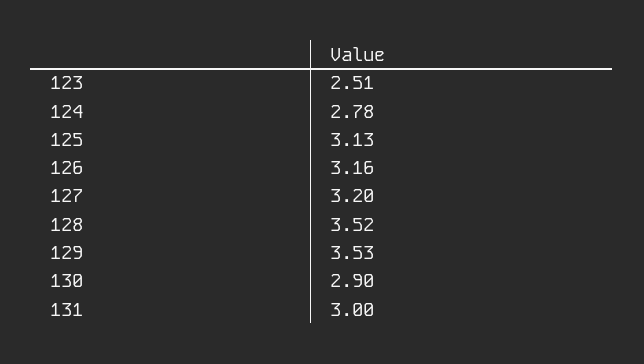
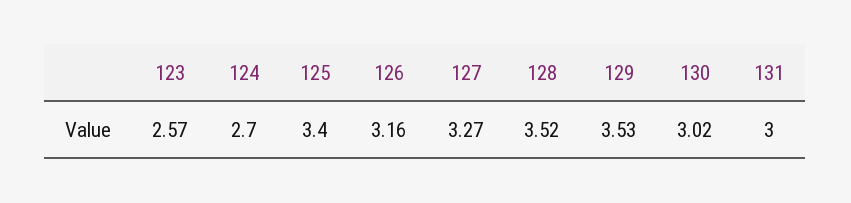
123: 2.51 -> 2.57
124: 2.78 -> 2.7
125: 3.13 -> 3.4
127: 3.2 -> 3.27
130: 2.9 -> 3.02

